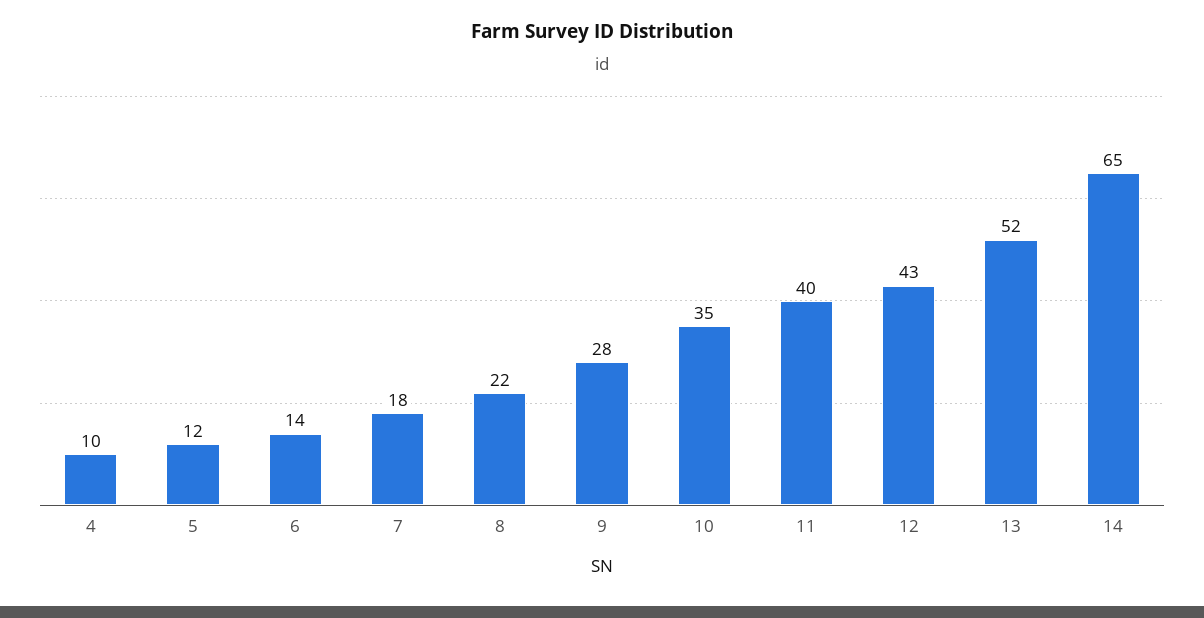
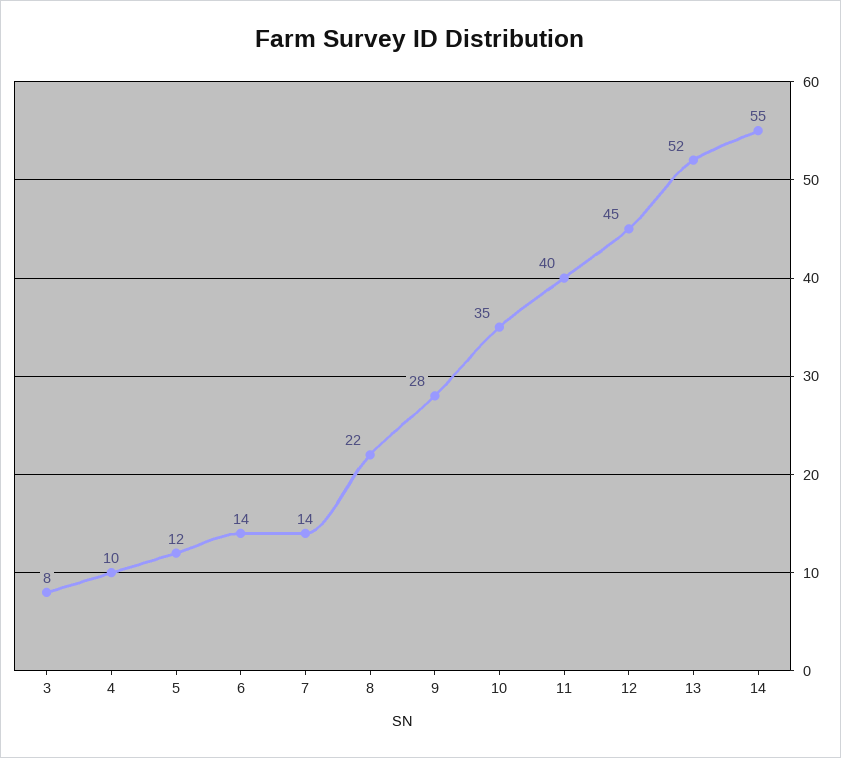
7: 18 -> 14
12: 43 -> 45
14: 65 -> 55
3: none -> 8

